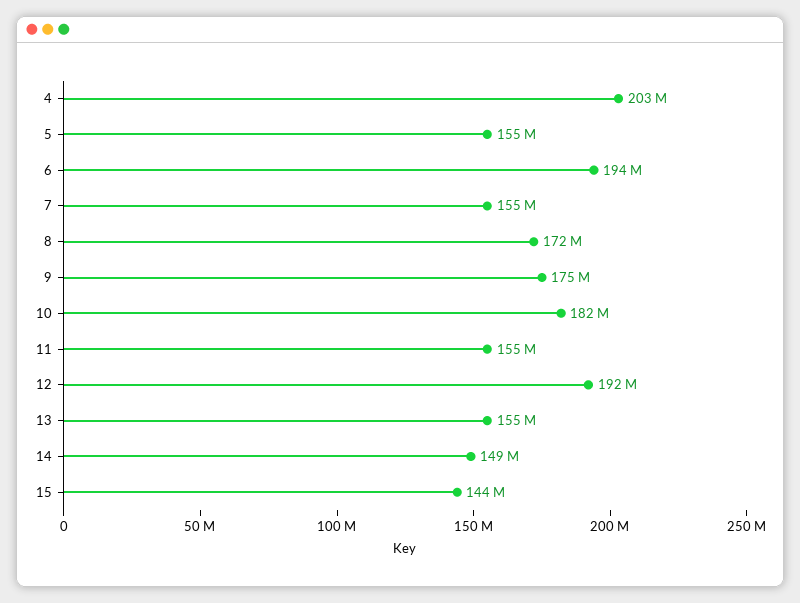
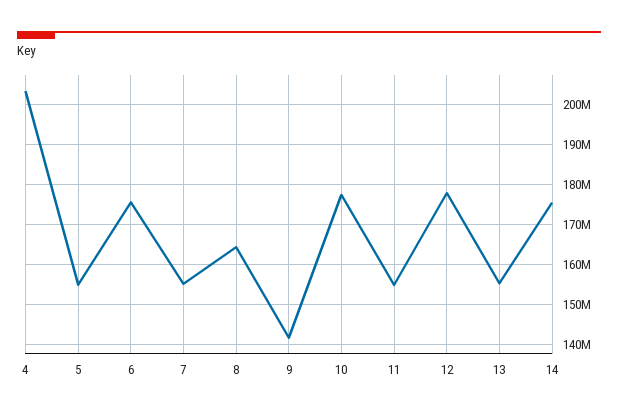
6: 194000000 -> 176000000
8: 172000000 -> 164000000
9: 175000000 -> 142000000
10: 182000000 -> 178000000
12: 192000000 -> 178000000
14: 149000000 -> 176000000
15: 144000000 -> none

